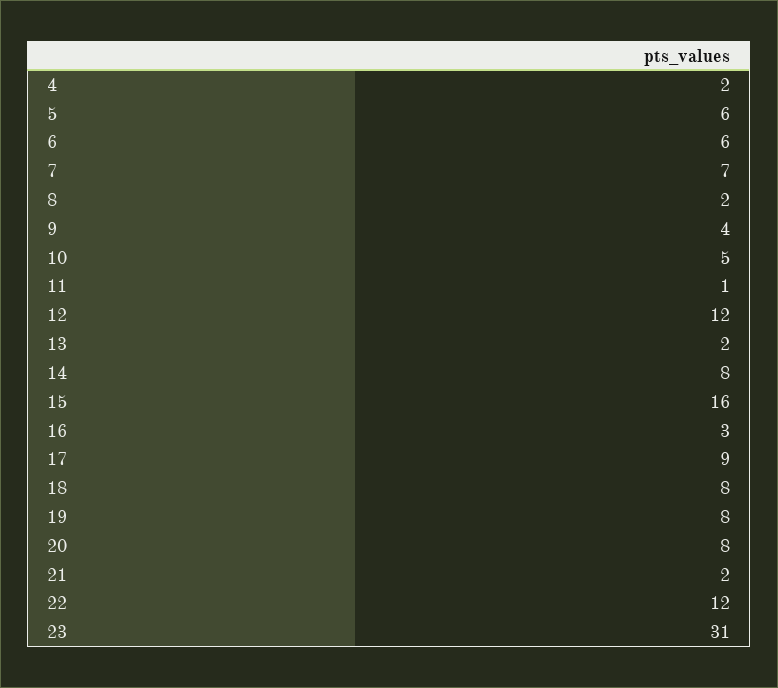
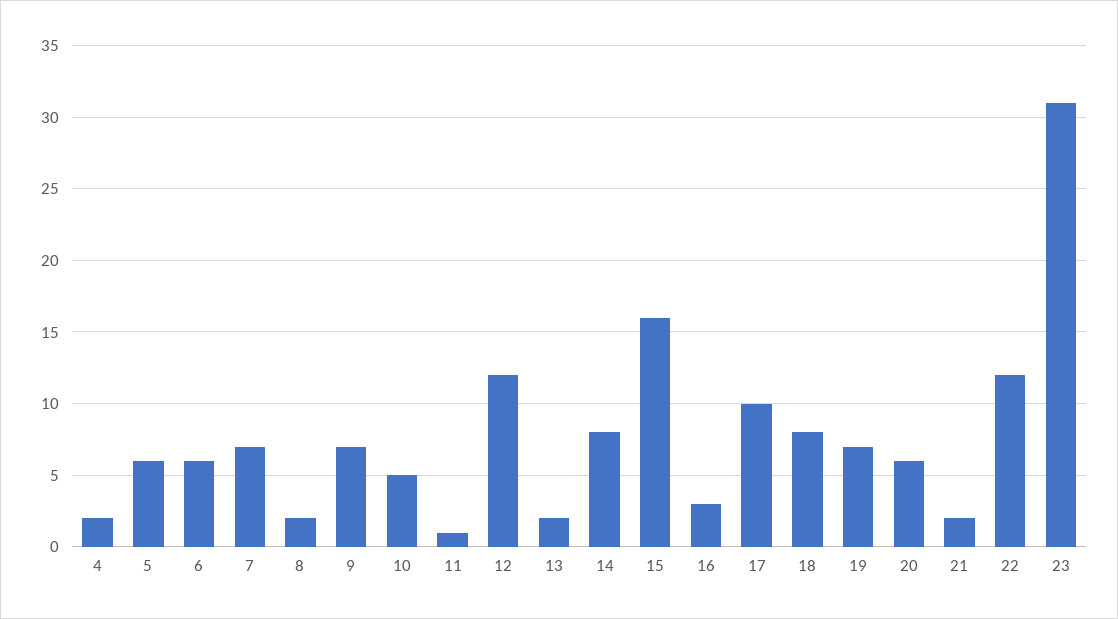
9: 4 -> 7
17: 9 -> 10
19: 8 -> 7
20: 8 -> 6

